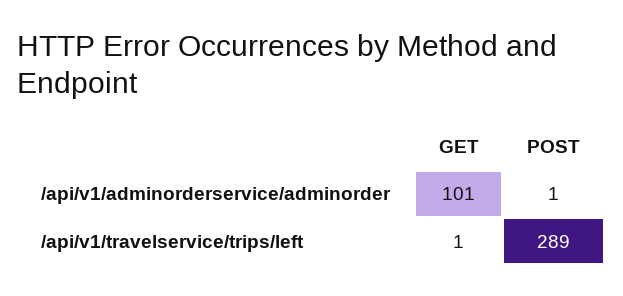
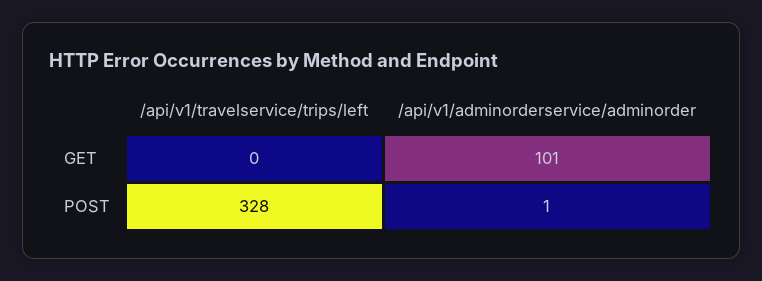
GET, /api/v1/travelservice/trips/left: 1 -> 0
POST, /api/v1/travelservice/trips/left: 289 -> 328

